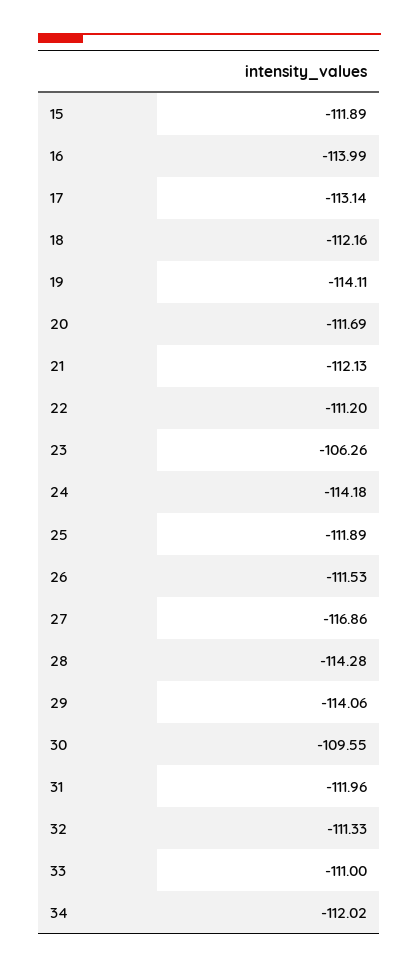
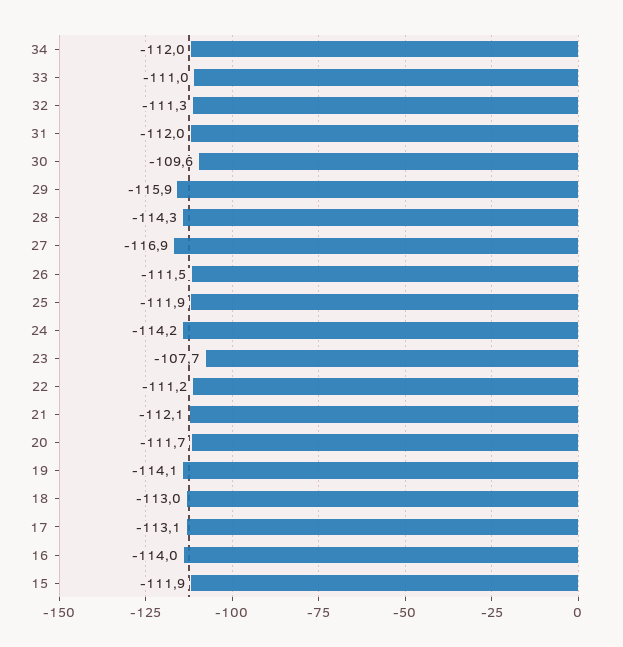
18: -112.16 -> -113
23: -106.26 -> -107.7
29: -114.06 -> -115.9

